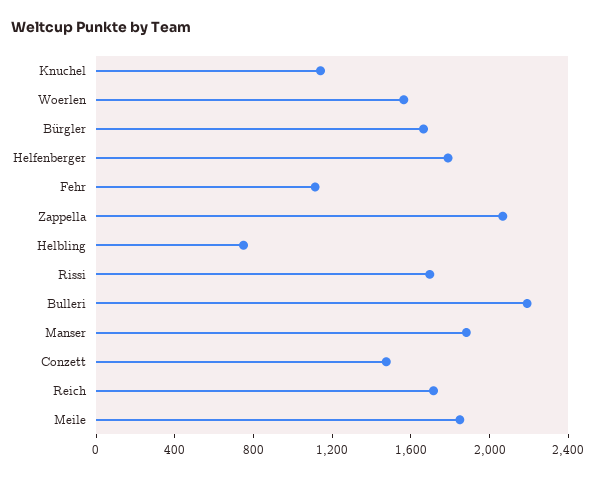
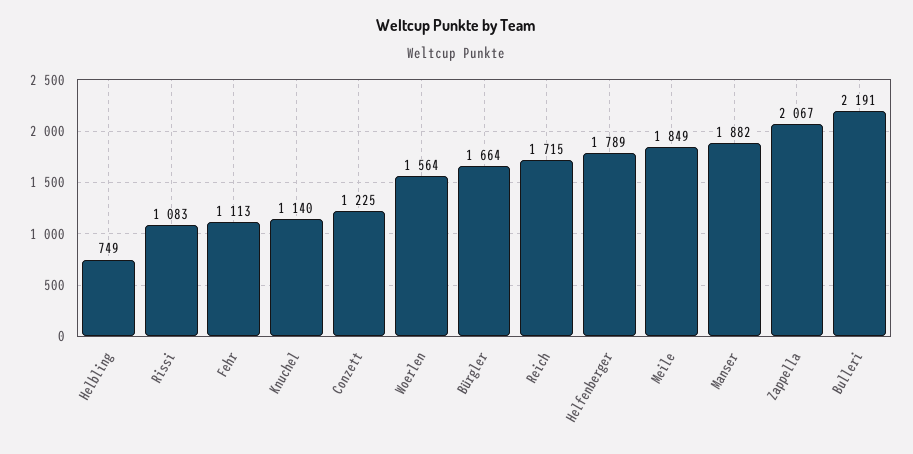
Rissi: 1700 -> 1083
Conzett: 1500 -> 1225

